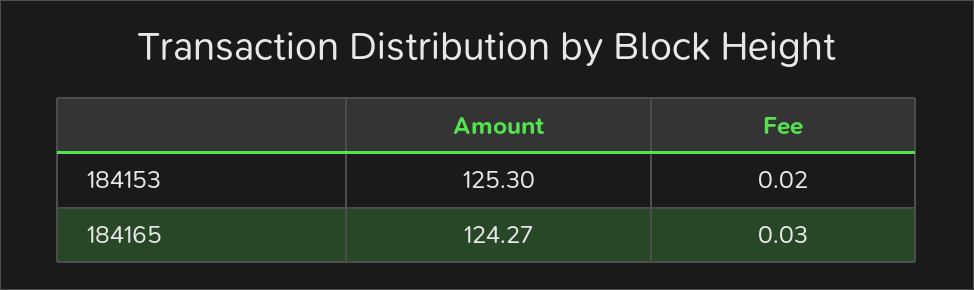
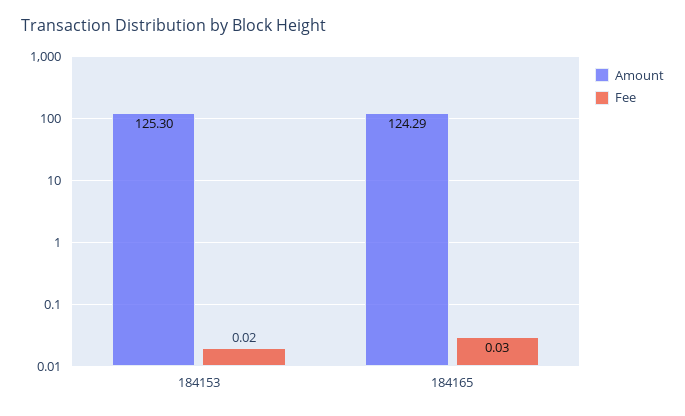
Amount, 184165: 124.27 -> 124.29

